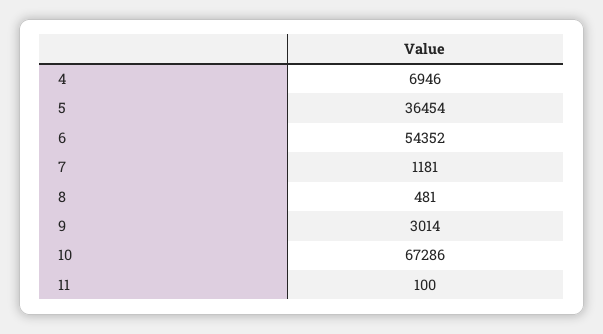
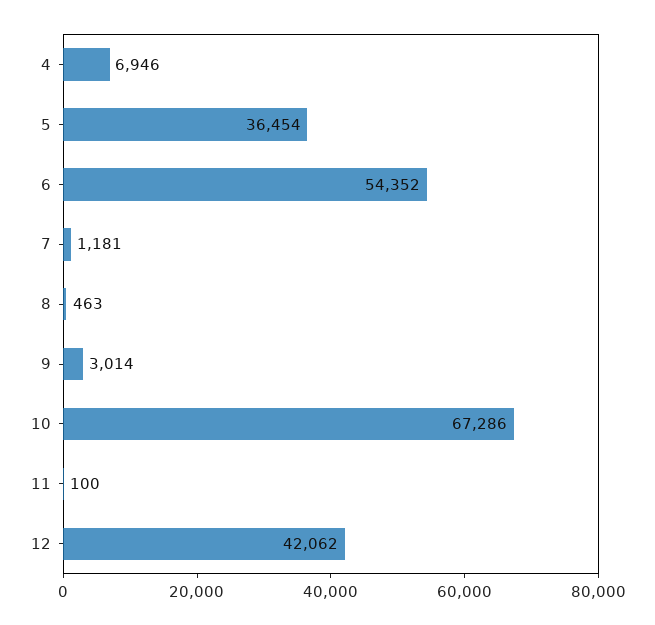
8: 481 -> 463
12: none -> 42062

